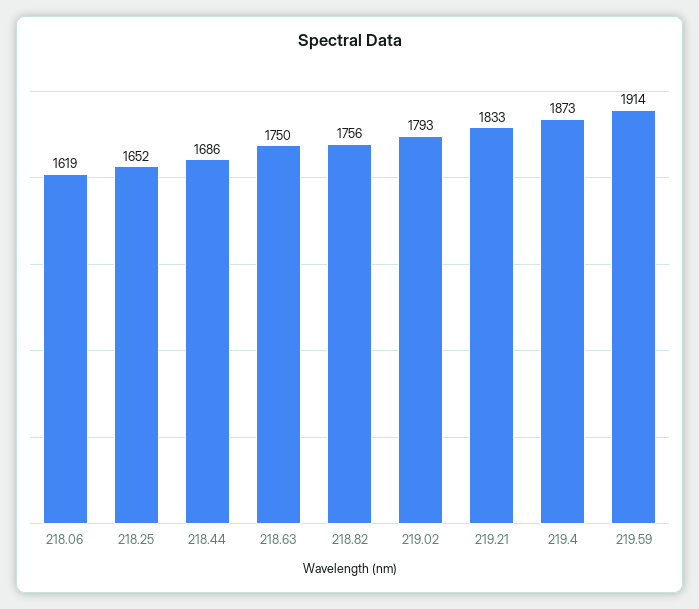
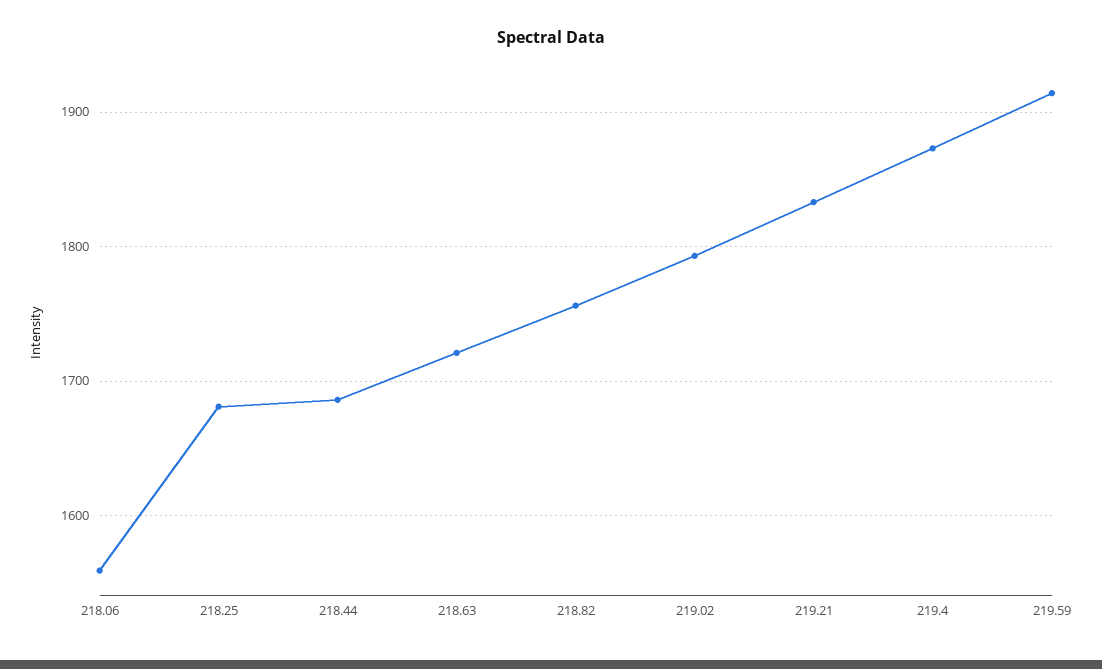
218.06: 1619 -> 1560
218.25: 1652 -> 1680
218.63: 1750 -> 1720

